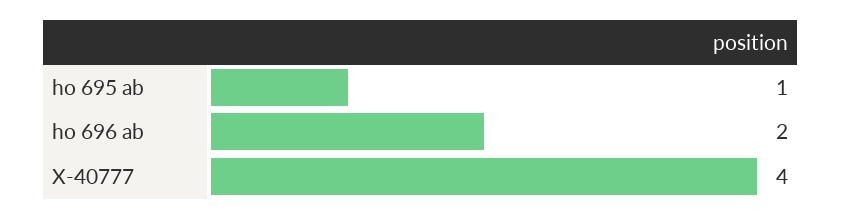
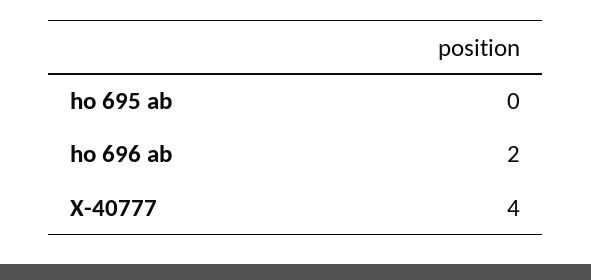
ho 695 ab: 1 -> 0

